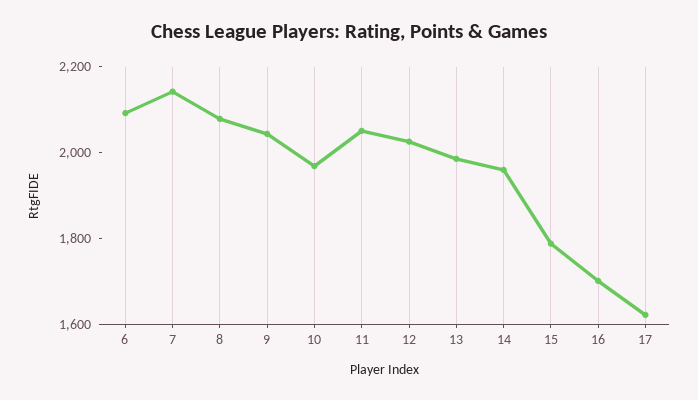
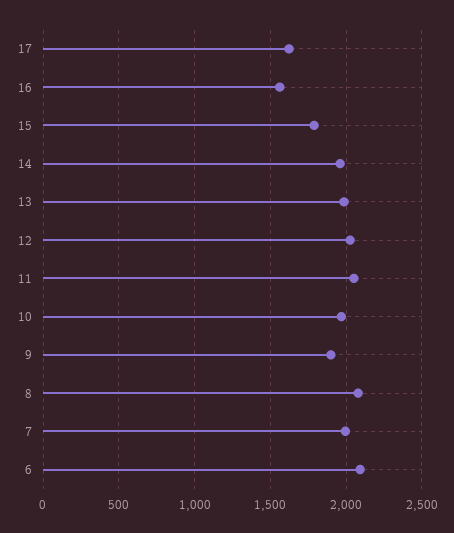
7: 2150 -> 2000
9: 2050 -> 1900
16: 1700 -> 1550

